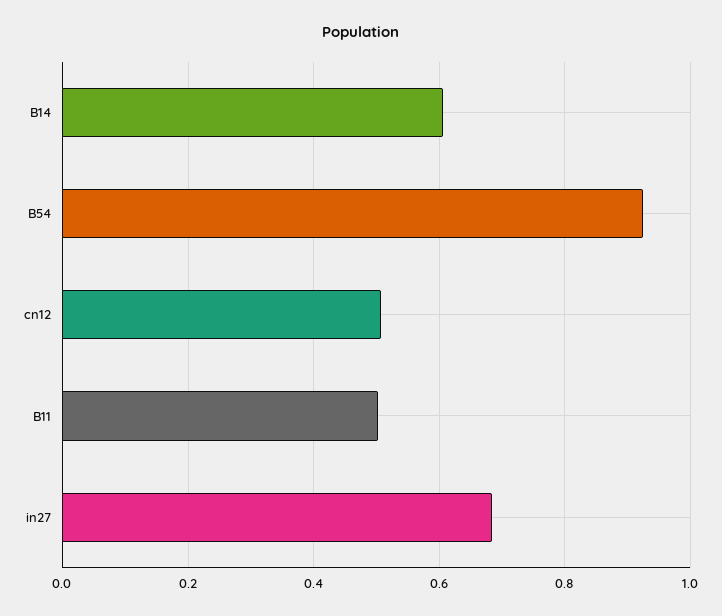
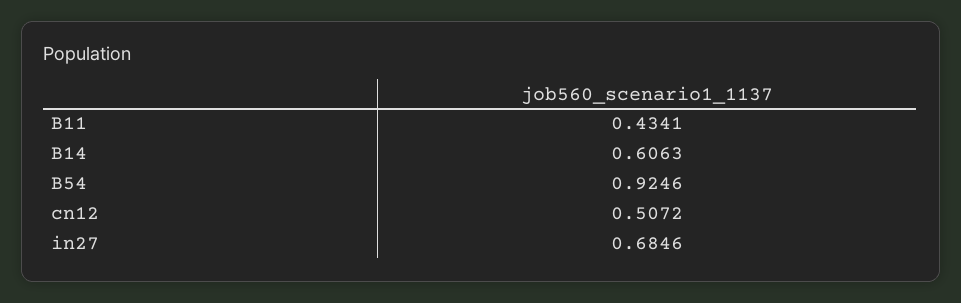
B11: 0.5 -> 0.4341

